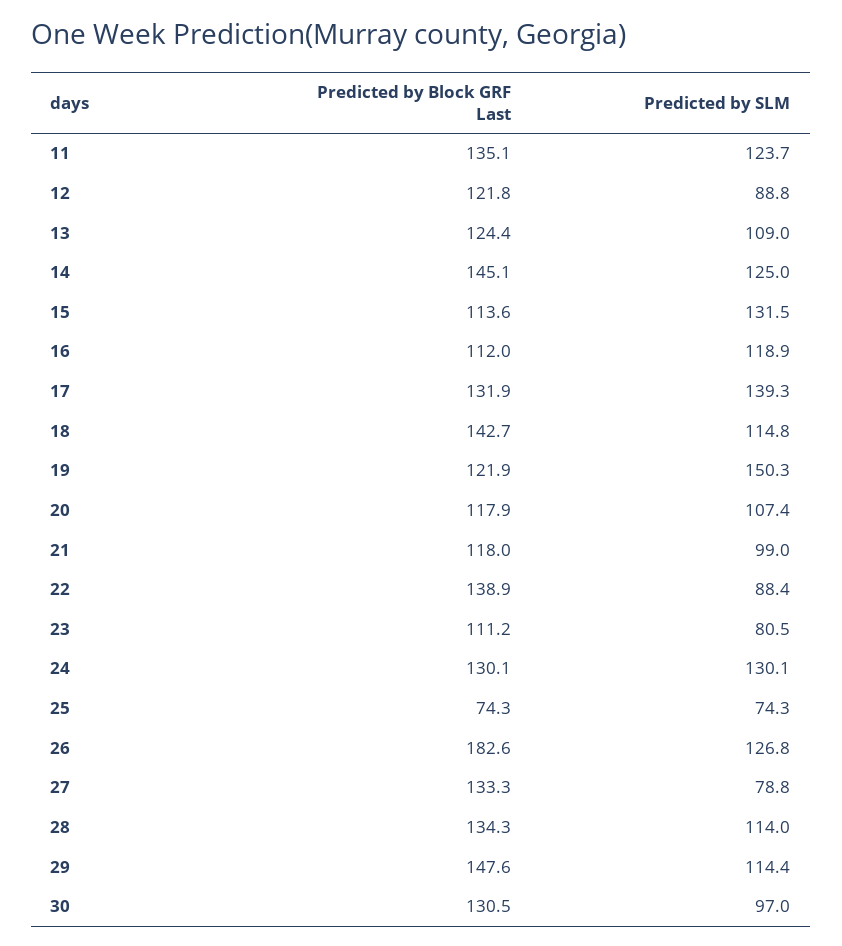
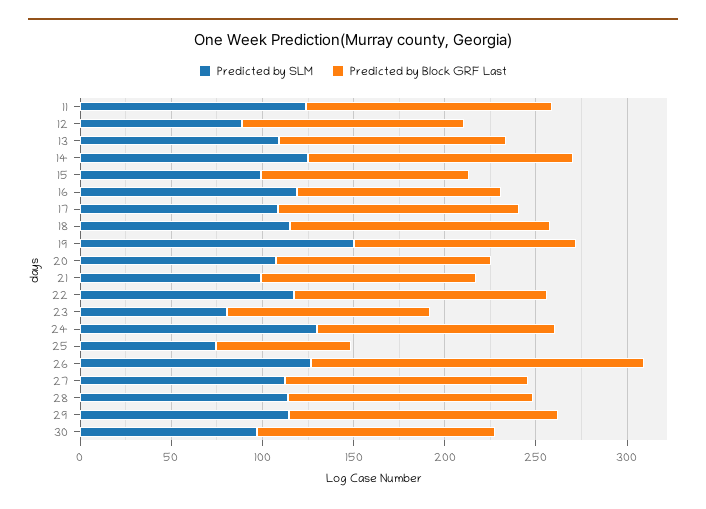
Predicted by SLM, 15: 131.5 -> 100
Predicted by SLM, 17: 139.3 -> 110
Predicted by SLM, 22: 88.4 -> 120
Predicted by SLM, 27: 78.8 -> 110

